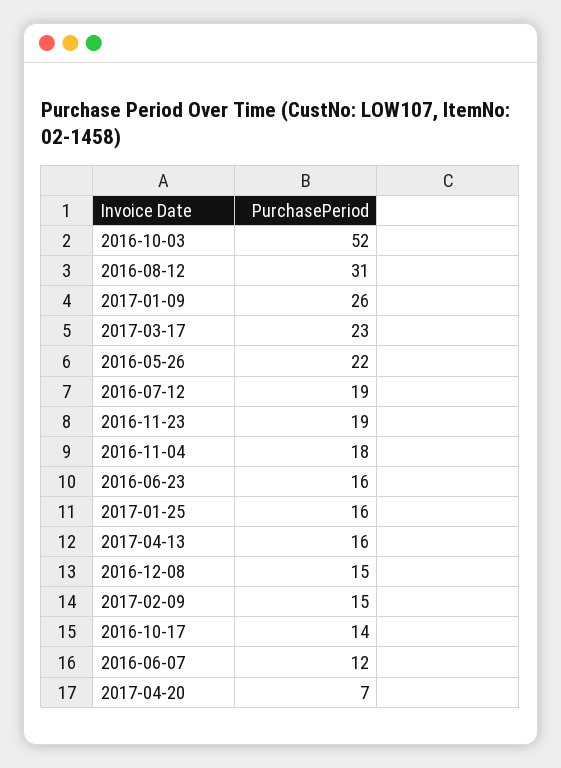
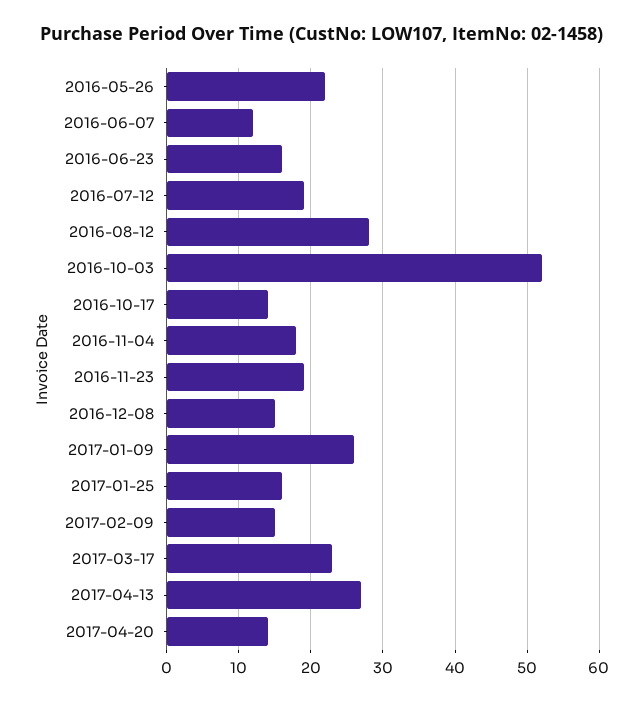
2016-08-12: 31 -> 28
2017-04-13: 16 -> 27
2017-04-20: 7 -> 14

